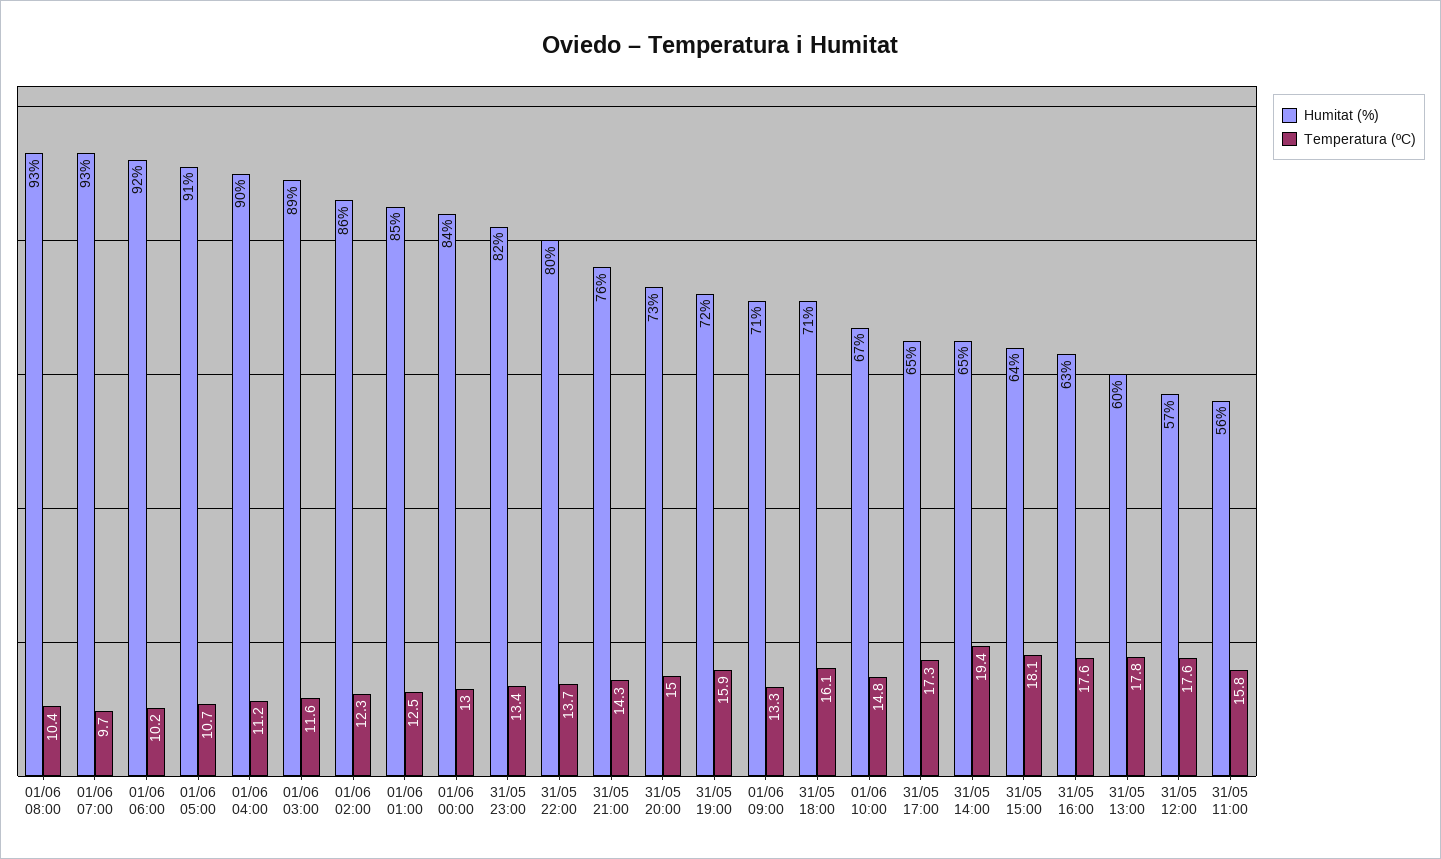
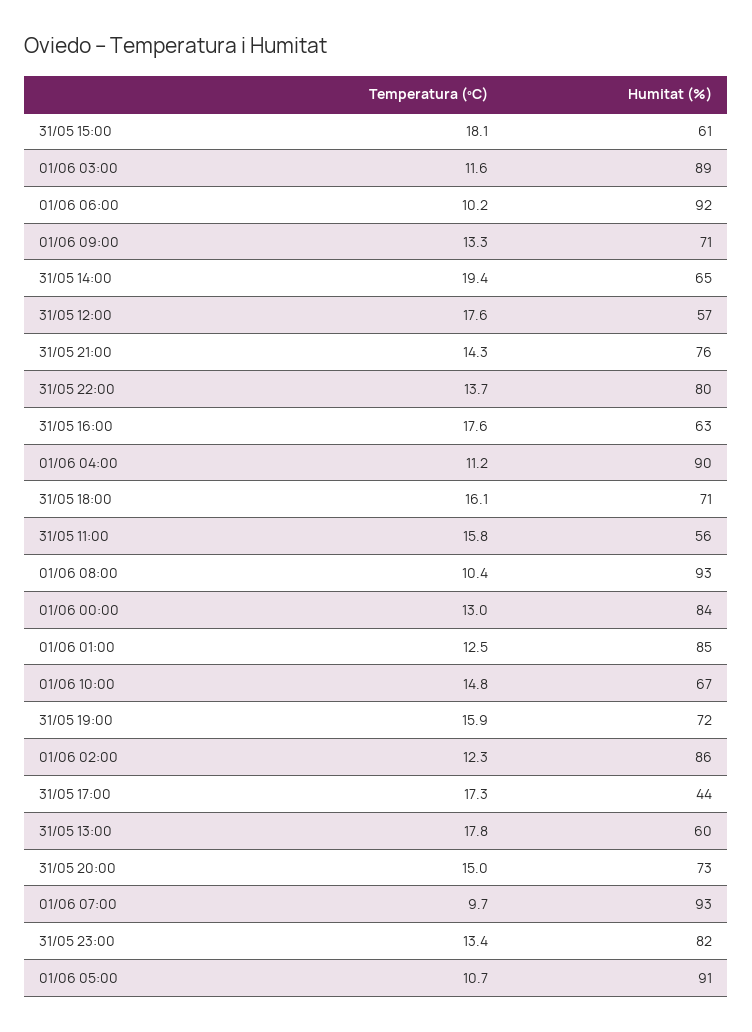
Humitat (%), 31/05 17:00: 65 -> 44
Humitat (%), 31/05 15:00: 64 -> 61

